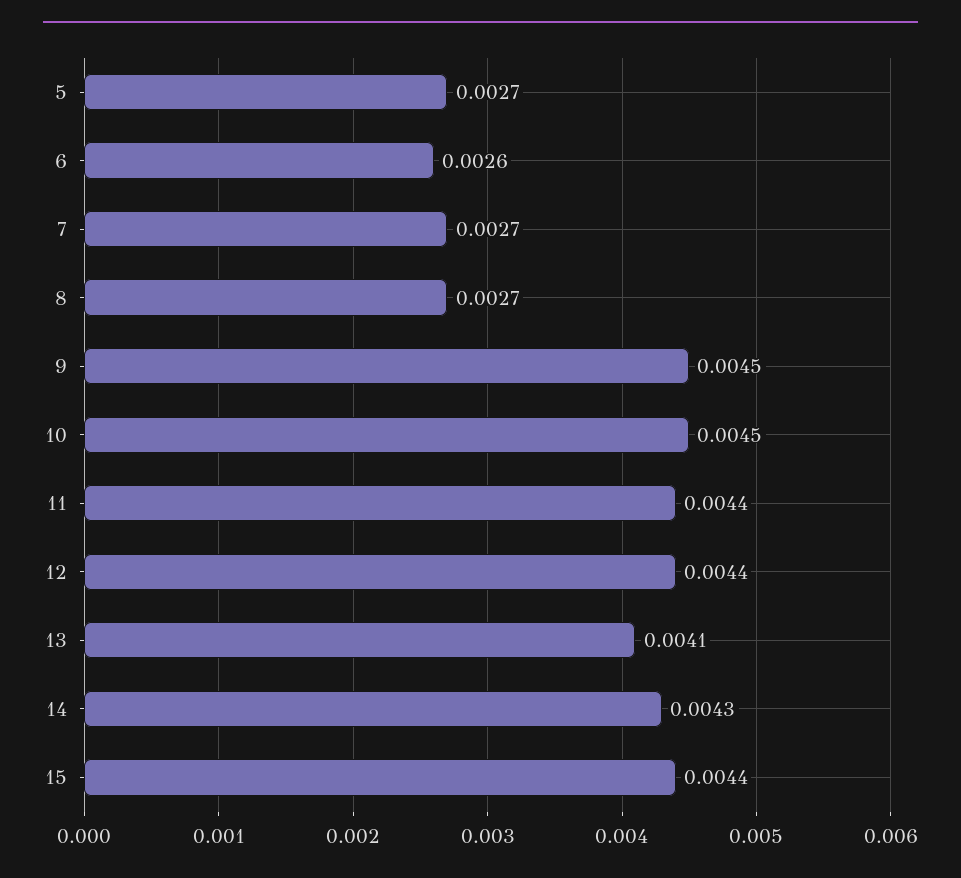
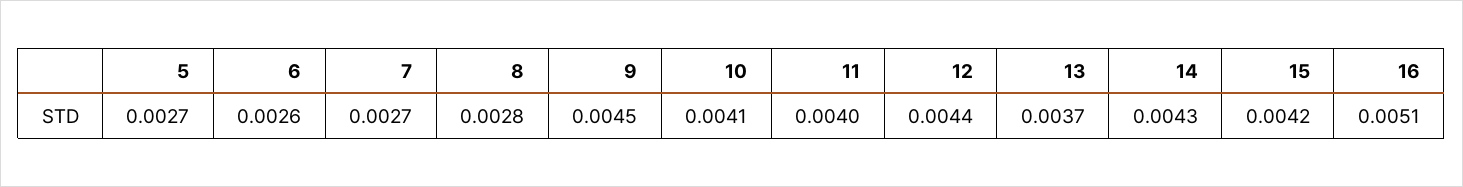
8: 0.0027 -> 0.0028
10: 0.0045 -> 0.0041
11: 0.0044 -> 0.004
13: 0.0041 -> 0.0037
15: 0.0044 -> 0.0042
16: none -> 0.0051

